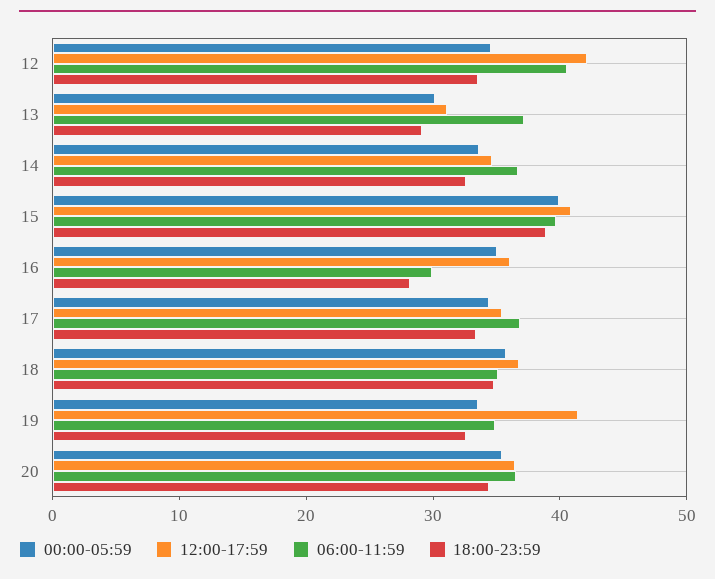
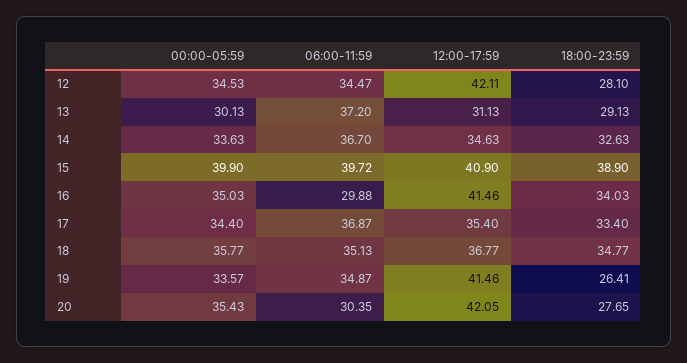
06:00-11:59, 12: 40 -> 34.47
18:00-23:59, 12: 34 -> 28.1
12:00-17:59, 16: 36 -> 41.46
18:00-23:59, 16: 28 -> 34.03
18:00-23:59, 19: 32 -> 26.41
12:00-17:59, 20: 36 -> 42.05
06:00-11:59, 20: 36 -> 30.35
18:00-23:59, 20: 34 -> 27.65

